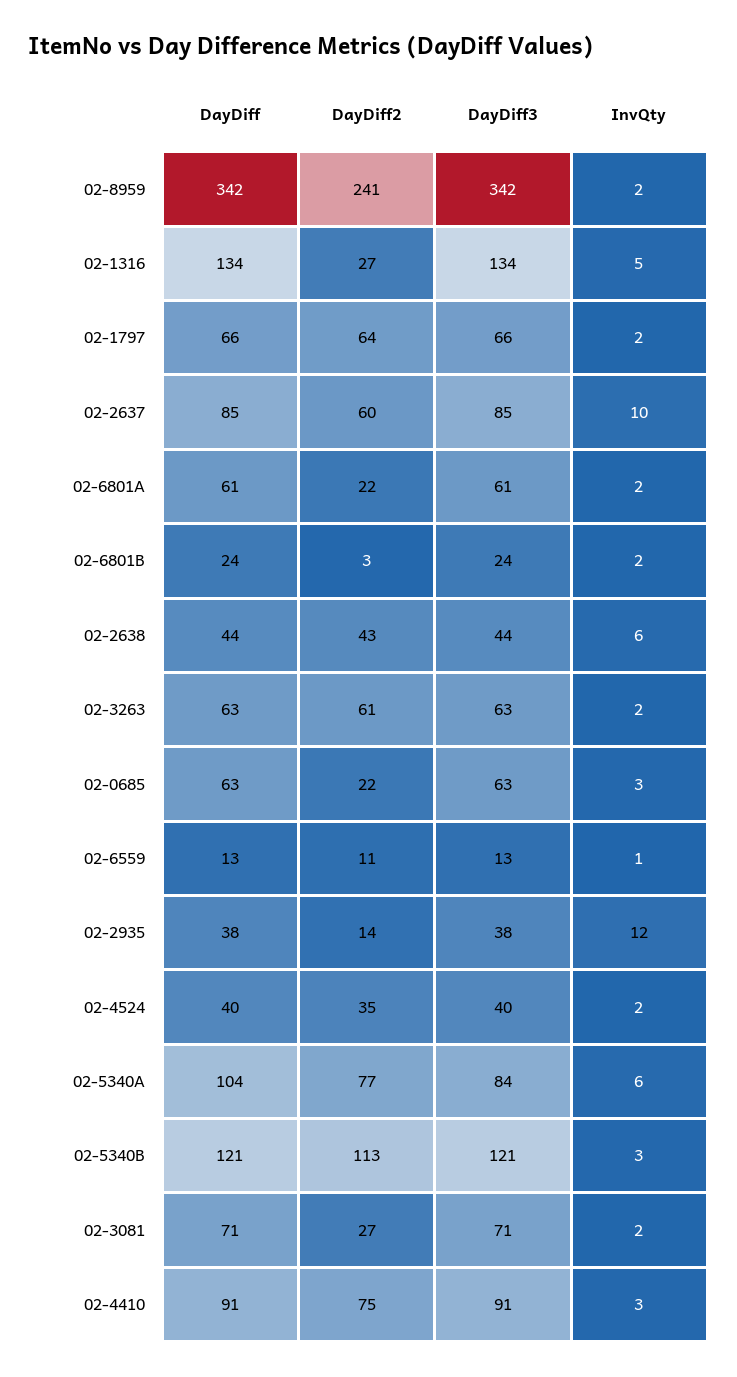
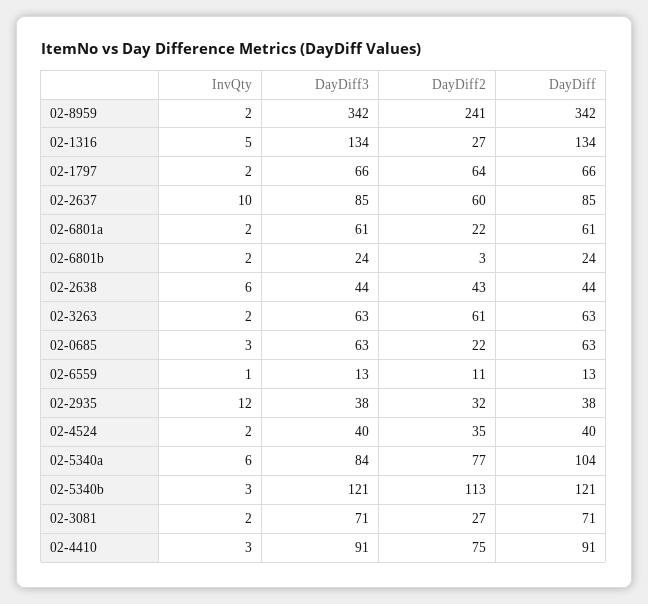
DayDiff2, 02-2935: 14 -> 32

